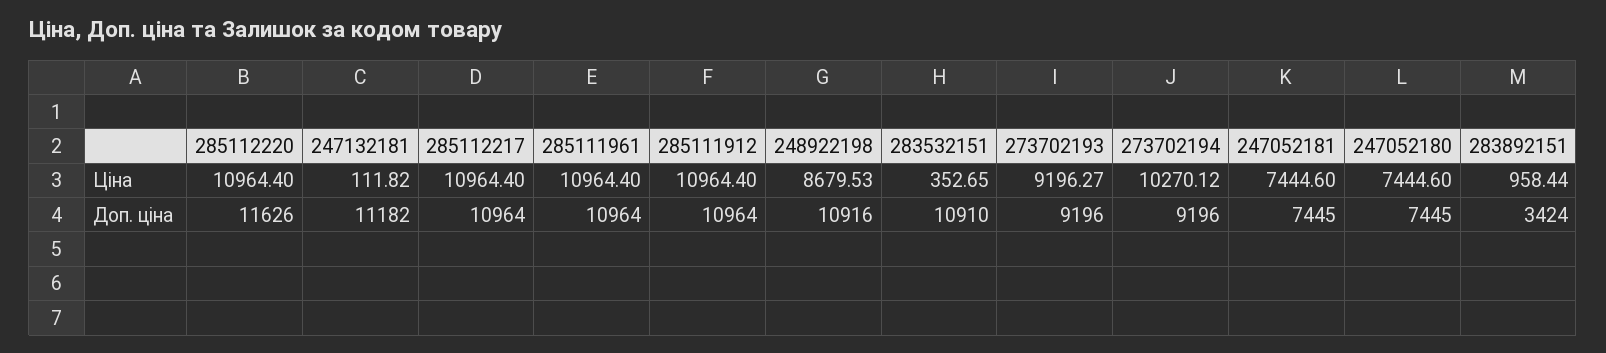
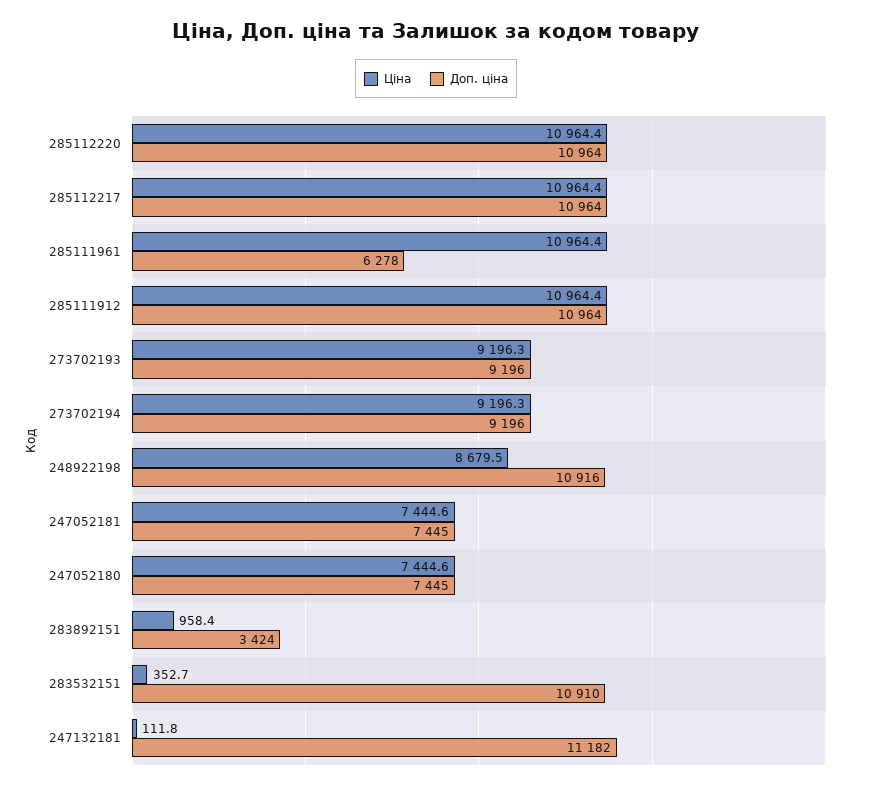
Ціна, 273702194: 10270.12 -> 9196.3
Доп. ціна, 285112220: 11626 -> 10964
Доп. ціна, 285111961: 10964 -> 6278

